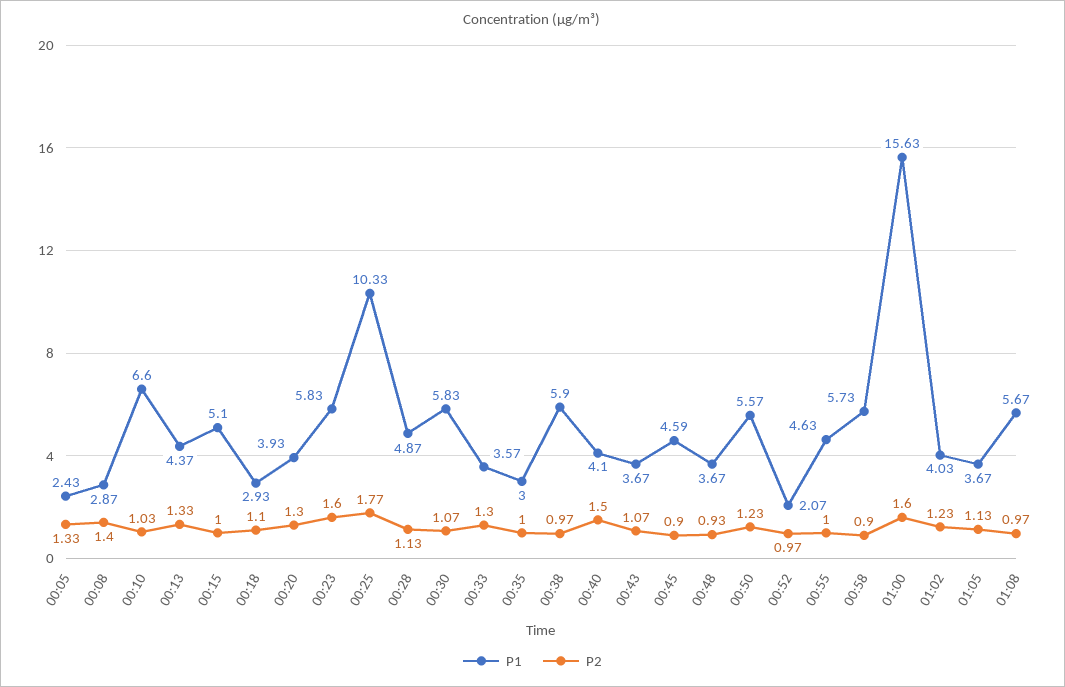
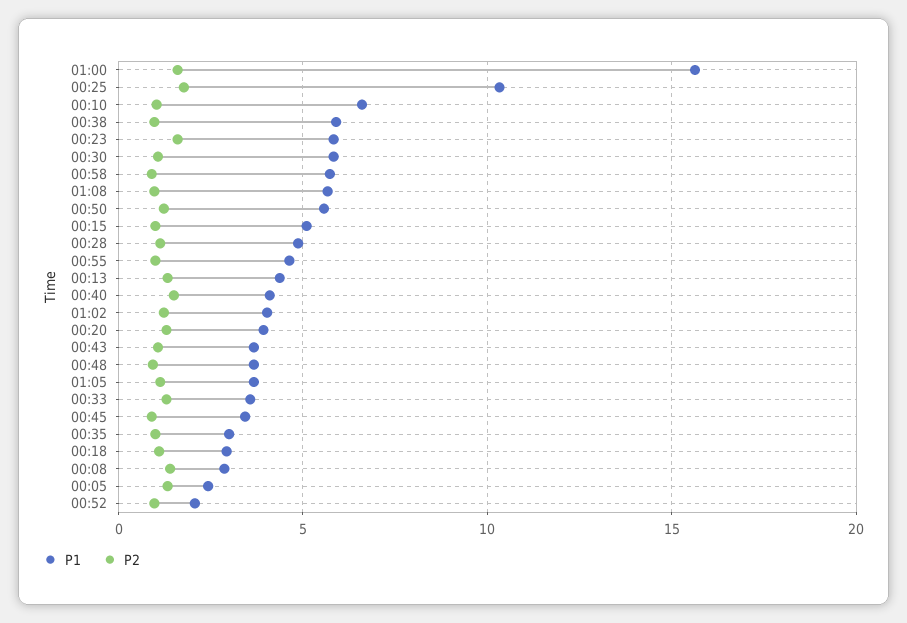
P1, 00:45: 4.59 -> 3.5

